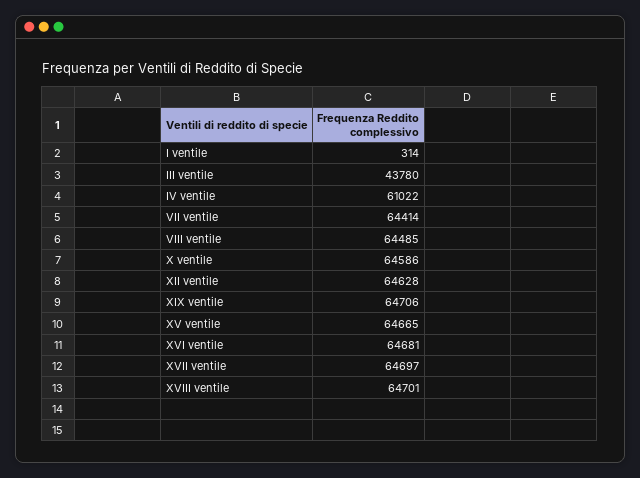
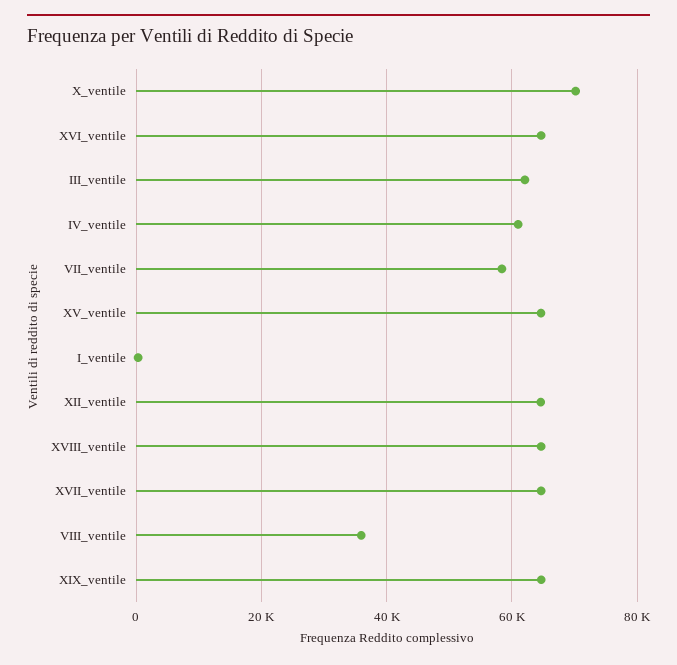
III ventile: 43780 -> 62000
VII ventile: 64414 -> 58000
VIII ventile: 64485 -> 36000
X ventile: 64586 -> 70000

